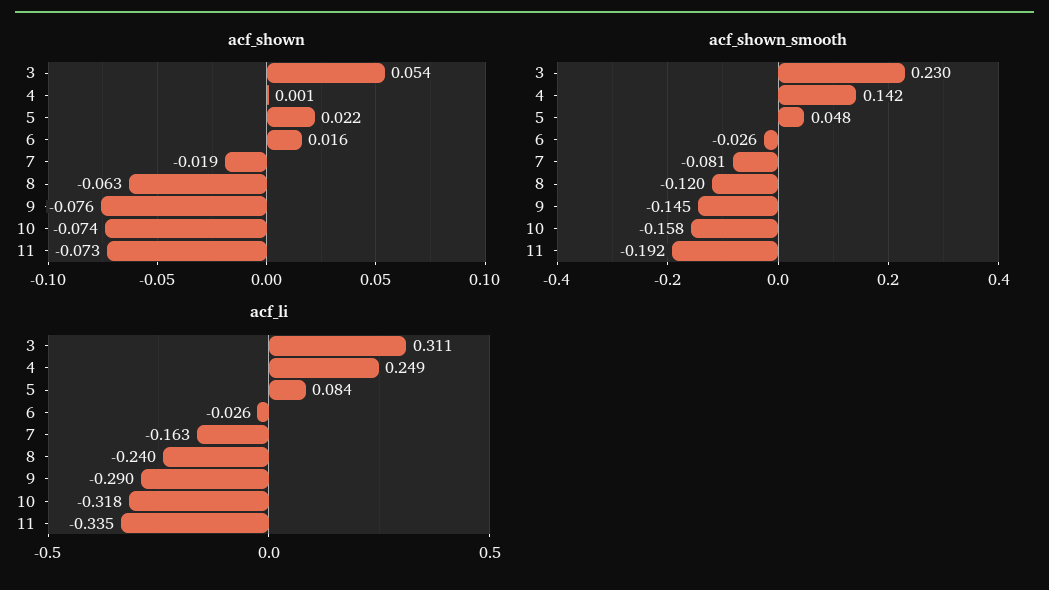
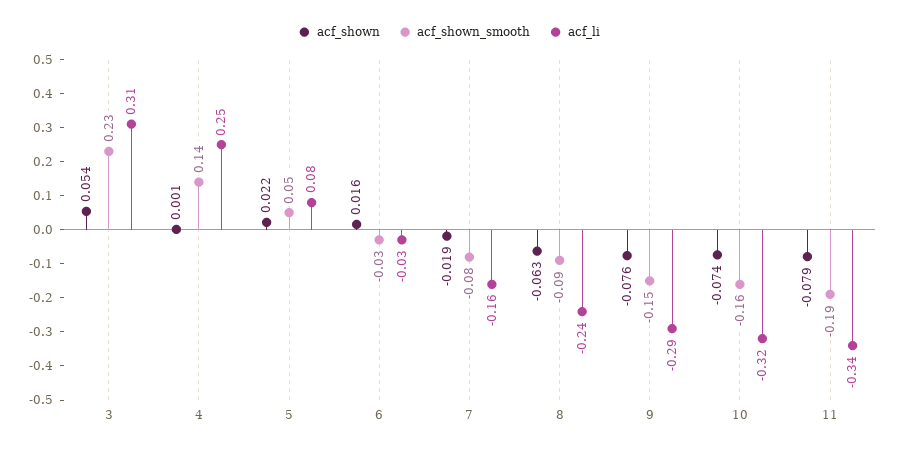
acf_shown, 11: -0.073 -> -0.079
acf_shown_smooth, 8: -0.12 -> -0.09

